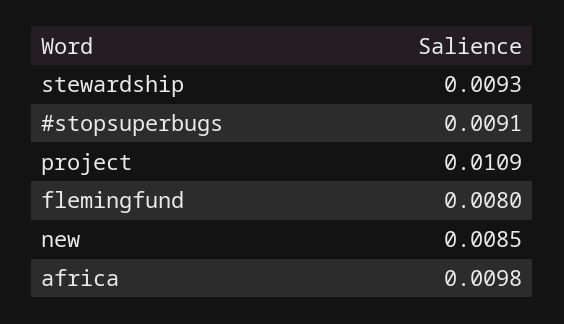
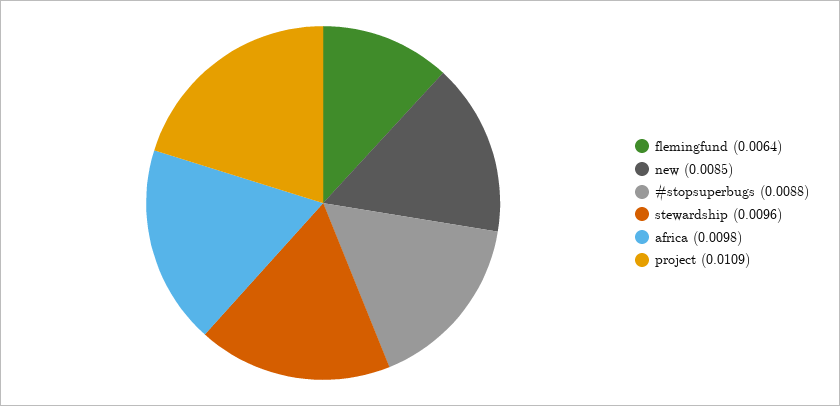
stewardship: 0.0093 -> 0.0096
#stopsuperbugs: 0.0091 -> 0.0088
flemingfund: 0.008 -> 0.0064

